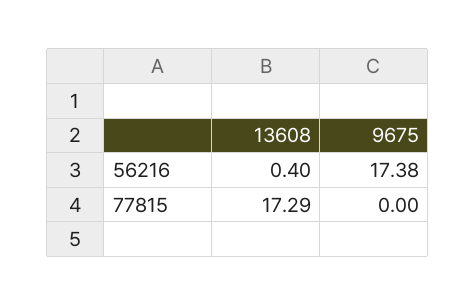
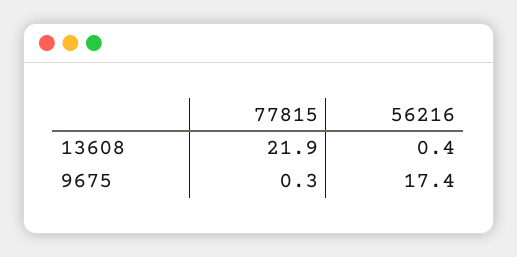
13608, 77815: 17.29 -> 21.9
9675, 77815: 0 -> 0.3

